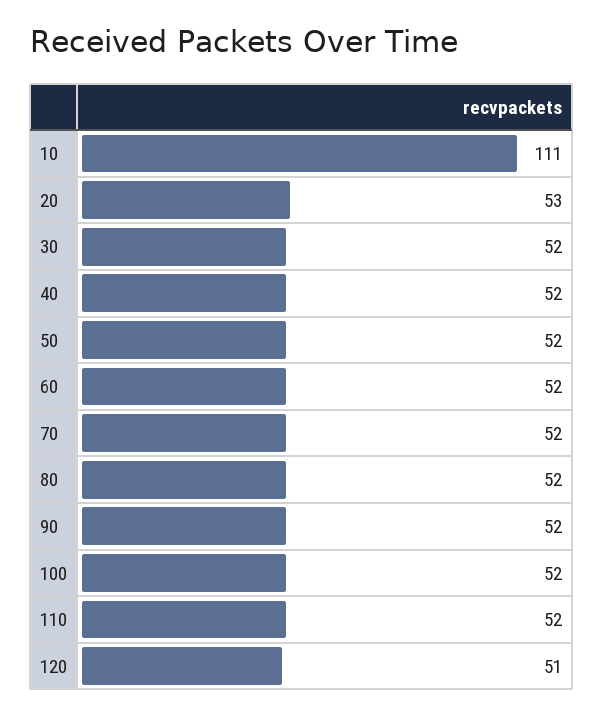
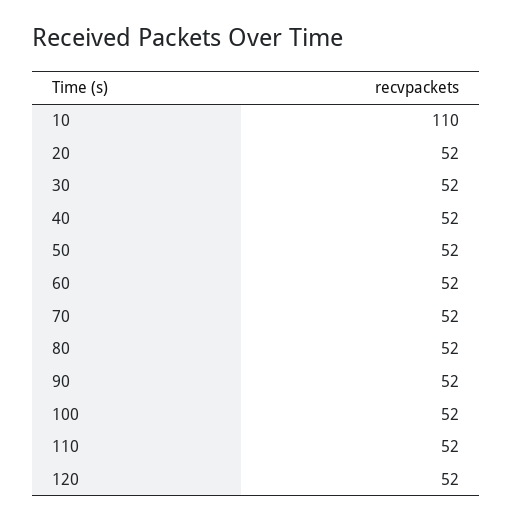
10: 111 -> 110
20: 53 -> 52
120: 51 -> 52

